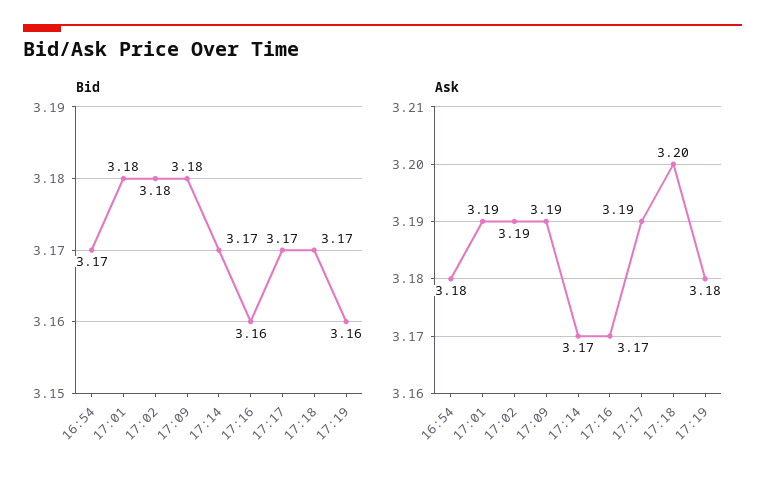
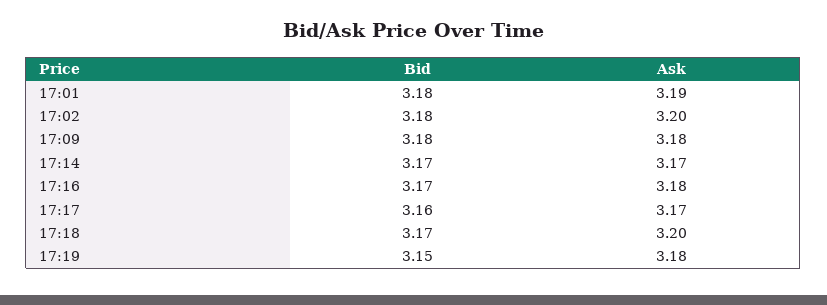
Bid, 16:54: 3.17 -> none
Bid, 17:16: 3.16 -> 3.17
Bid, 17:17: 3.17 -> 3.16
Bid, 17:19: 3.16 -> 3.15
Ask, 16:54: 3.18 -> none
Ask, 17:02: 3.19 -> 3.2
Ask, 17:09: 3.19 -> 3.18
Ask, 17:16: 3.17 -> 3.18
Ask, 17:17: 3.19 -> 3.17

